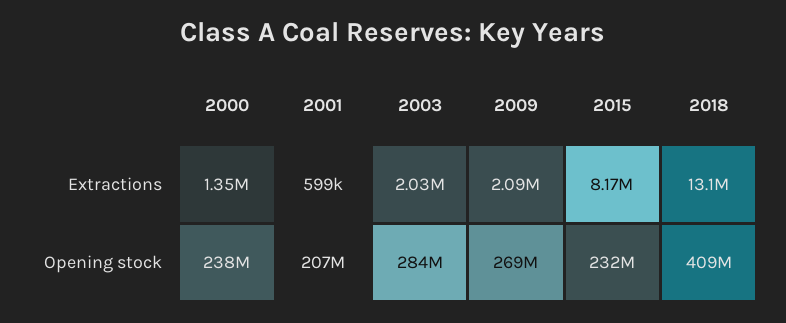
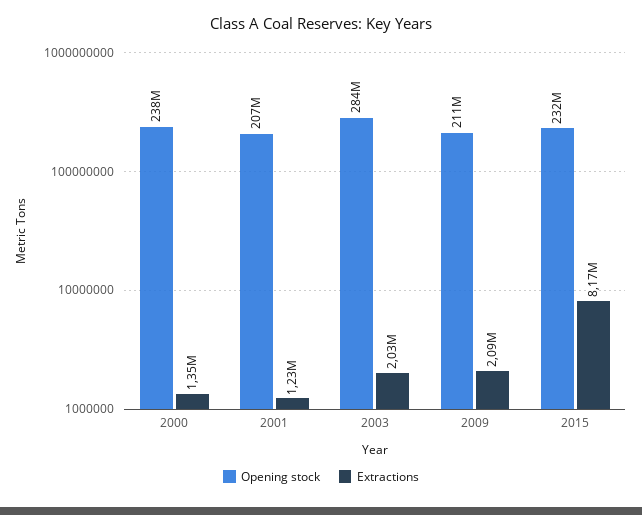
Extractions, 2001: 599000 -> 1230000
Extractions, 2018: 13100000 -> none
Opening stock, 2009: 269000000 -> 211000000
Opening stock, 2018: 409000000 -> none

